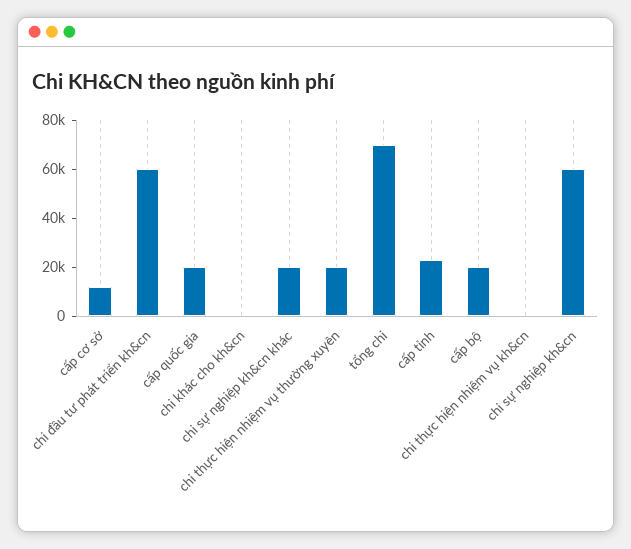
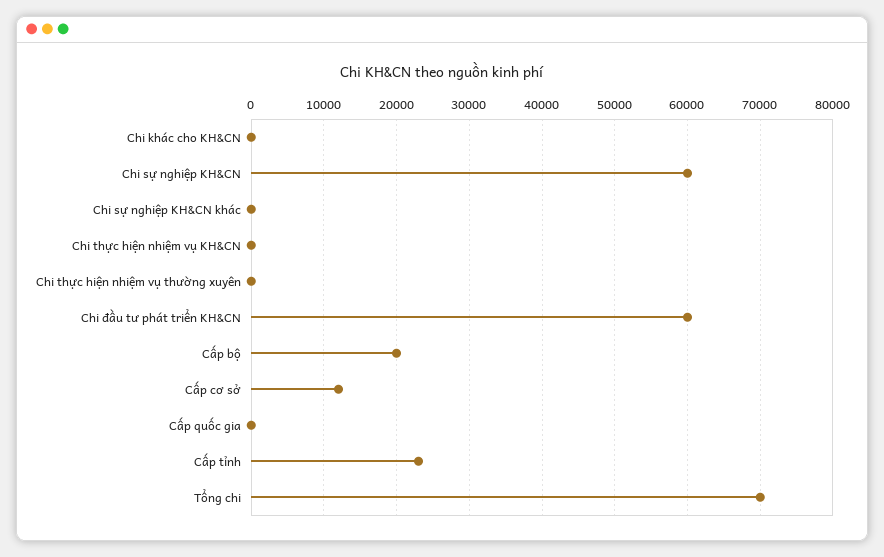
cấp quốc gia: 20000 -> 0
chi sự nghiệp kh&cn khác: 20000 -> 0
chi thực hiện nhiệm vụ thường xuyên: 20000 -> 0

